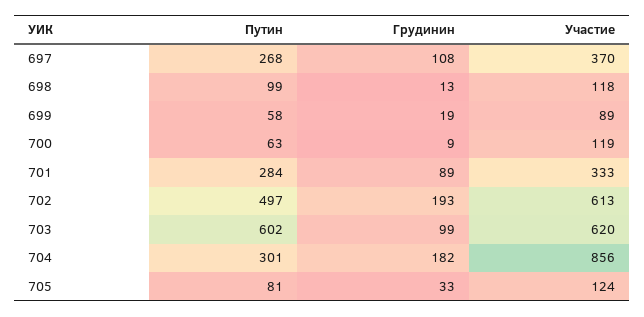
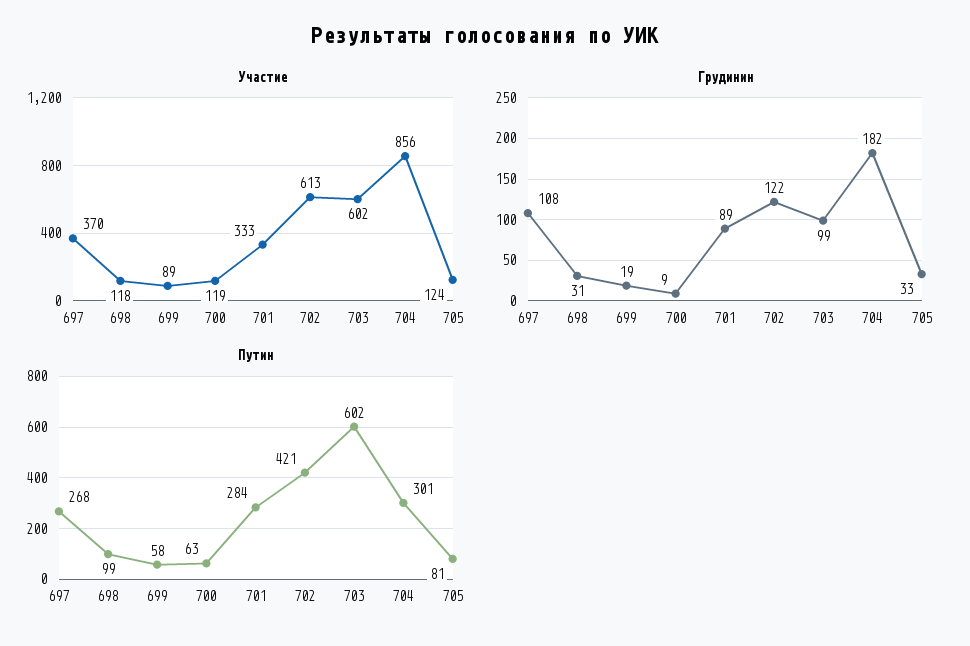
Грудинин, 698: 13 -> 31
Путин, 702: 497 -> 421
Грудинин, 702: 193 -> 122
Участие, 703: 620 -> 602

